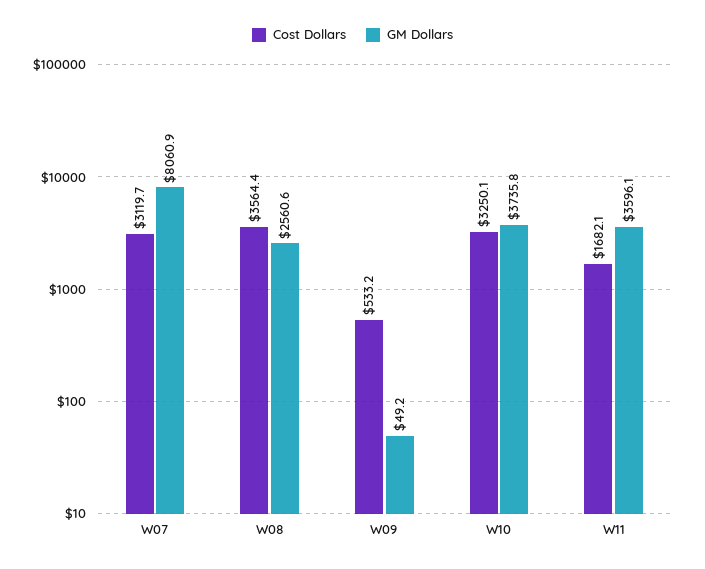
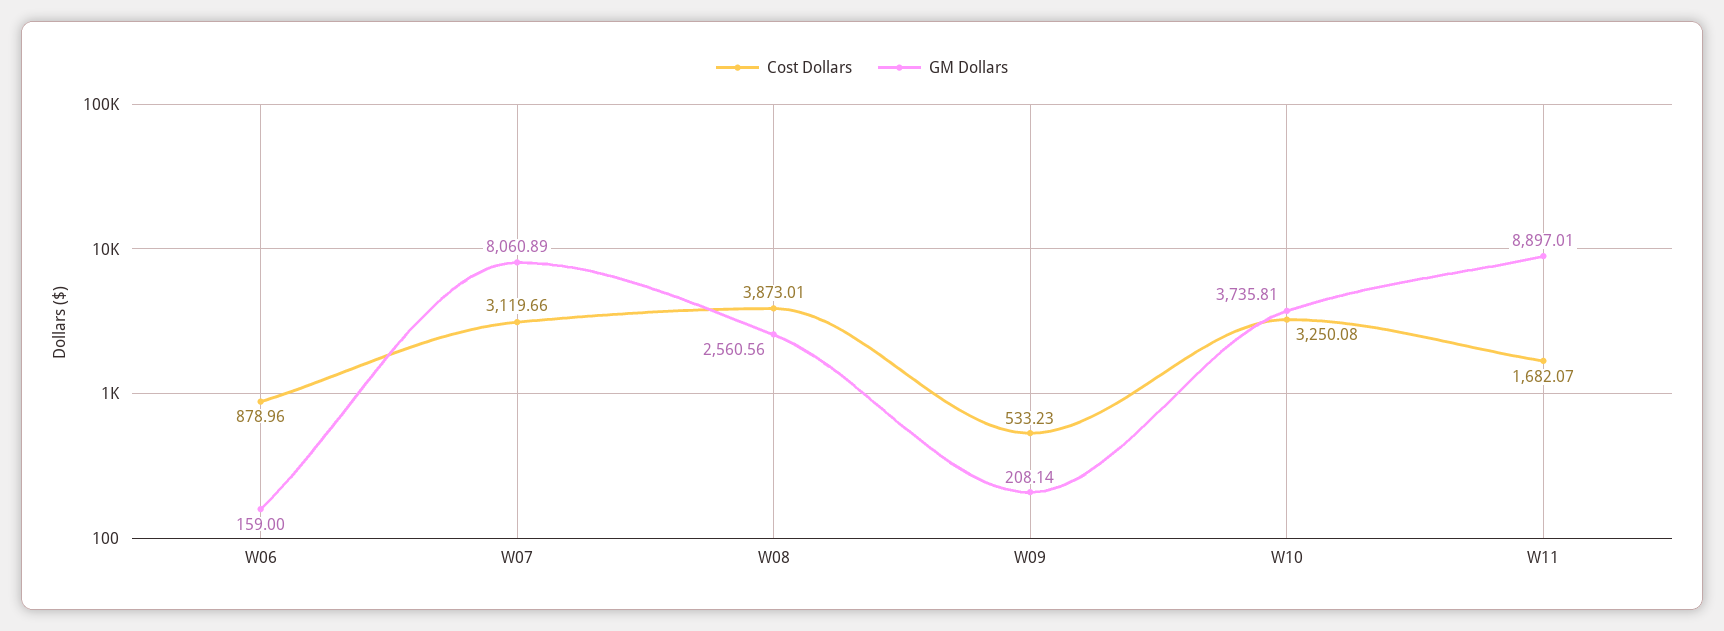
Cost Dollars, W08: 3564.4 -> 3873.01
GM Dollars, W09: 49.2 -> 208.14
GM Dollars, W11: 3596.1 -> 8897.01
Cost Dollars, W06: none -> 878.96
GM Dollars, W06: none -> 159

